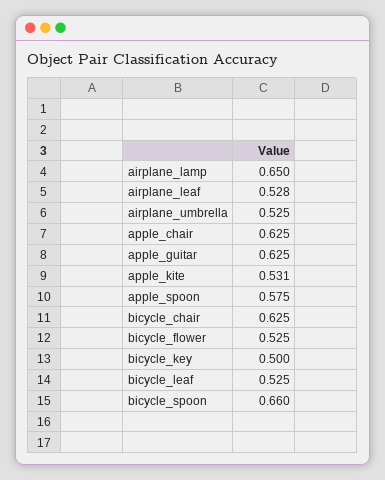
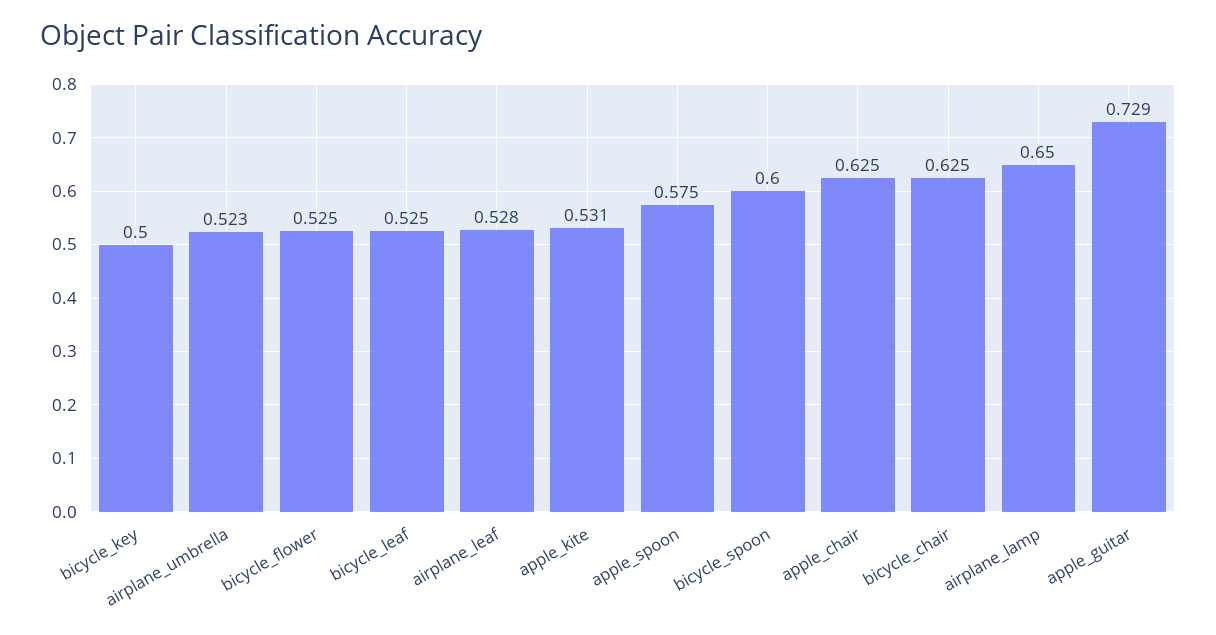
airplane_umbrella: 0.525 -> 0.523
apple_guitar: 0.625 -> 0.729
bicycle_spoon: 0.66 -> 0.6

